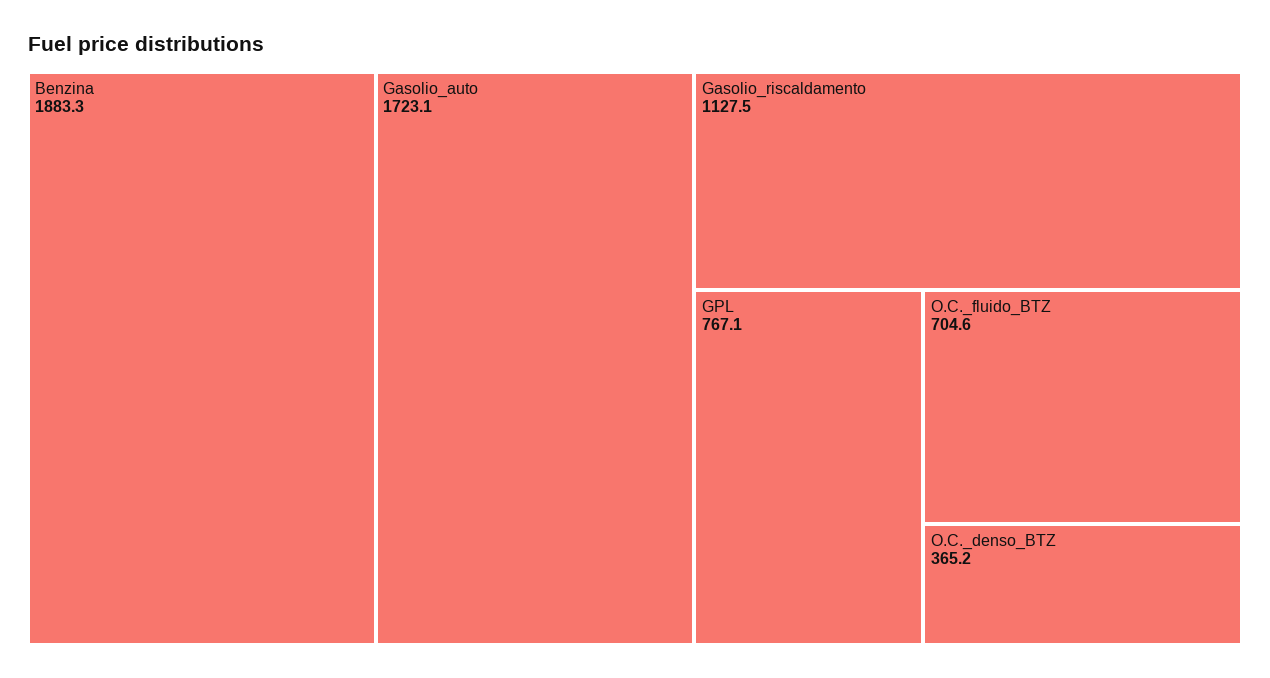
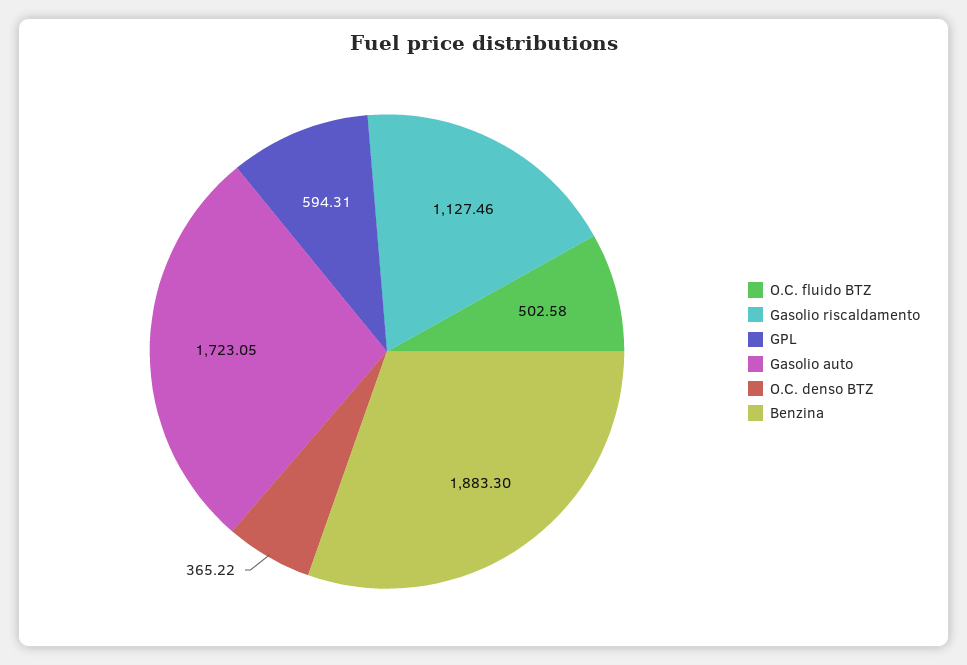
GPL: 767.1 -> 594.31
O.C._fluido_BTZ: 704.6 -> 502.58

